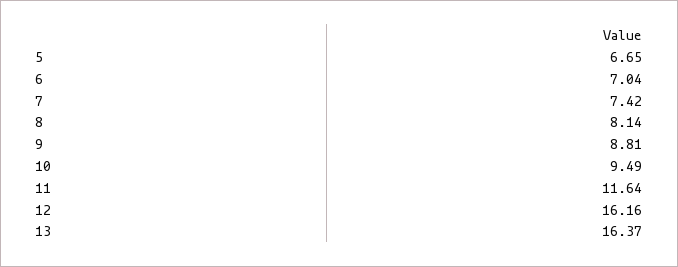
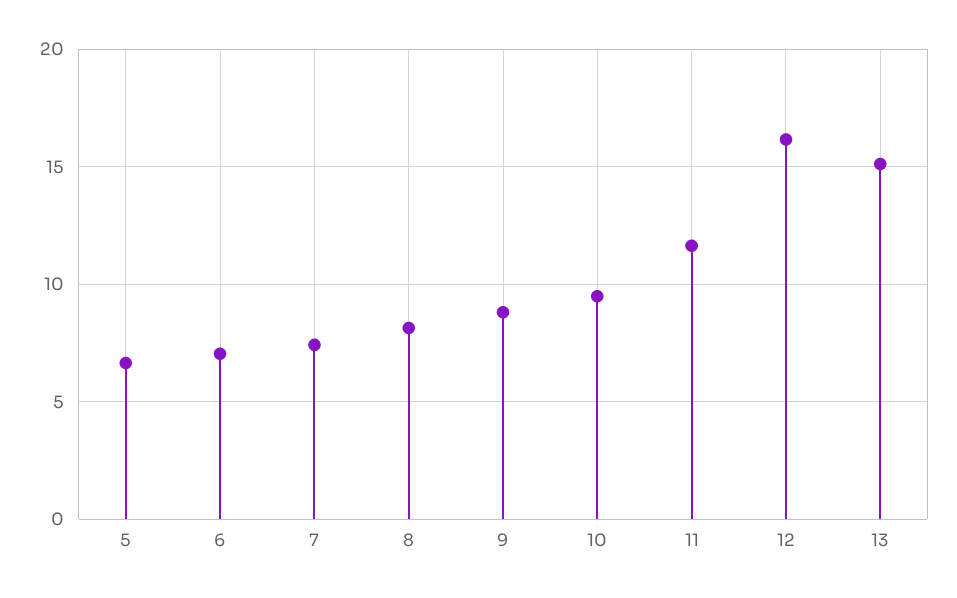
13: 16.37 -> 15

